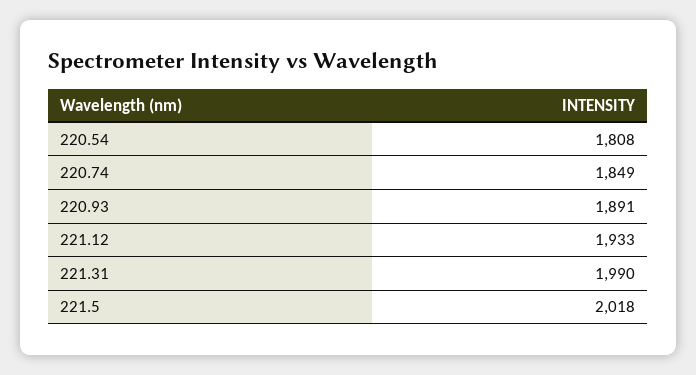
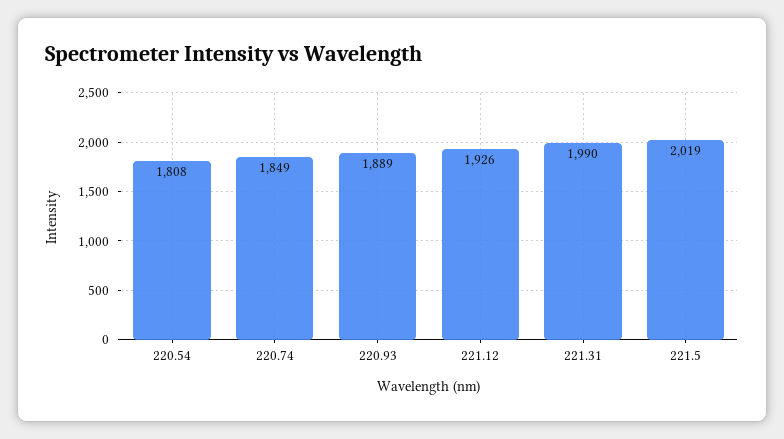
220.93: 1891 -> 1889
221.12: 1933 -> 1926
221.5: 2018 -> 2019

